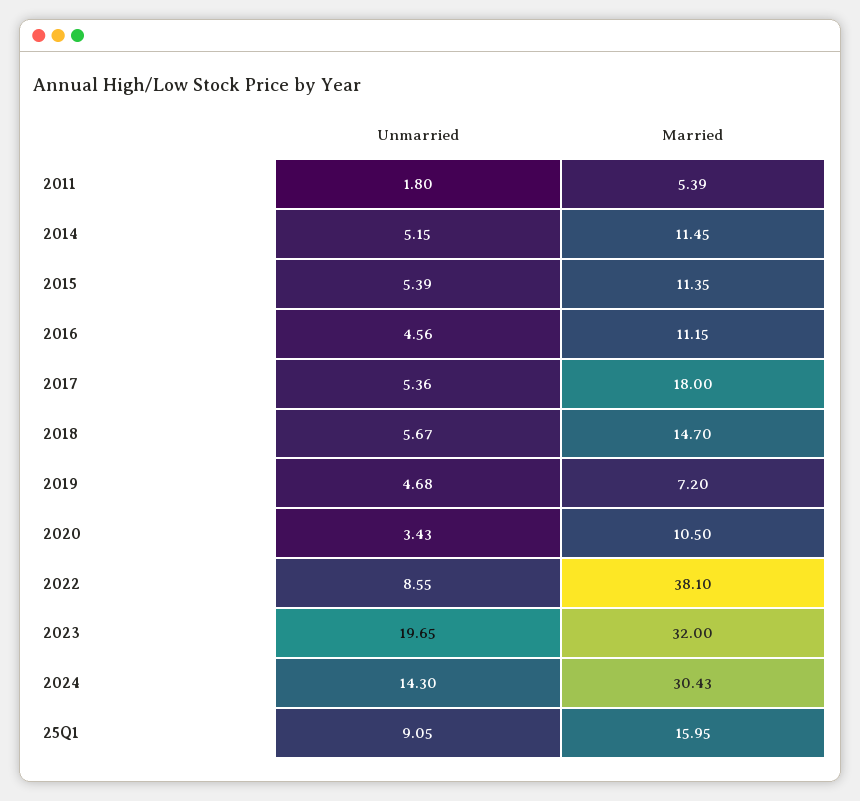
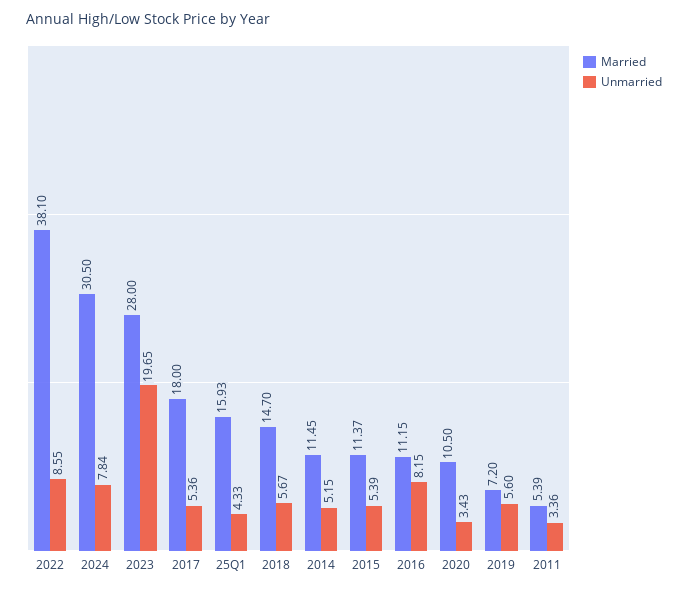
Unmarried, 2011: 1.8 -> 3.36
Married, 2015: 11.35 -> 11.37
Unmarried, 2016: 4.56 -> 8.15
Unmarried, 2019: 4.68 -> 5.6
Married, 2023: 32 -> 28
Unmarried, 2024: 14.3 -> 7.84
Married, 2024: 30.43 -> 30.5
Unmarried, 25Q1: 9.05 -> 4.33
Married, 25Q1: 15.95 -> 15.93

